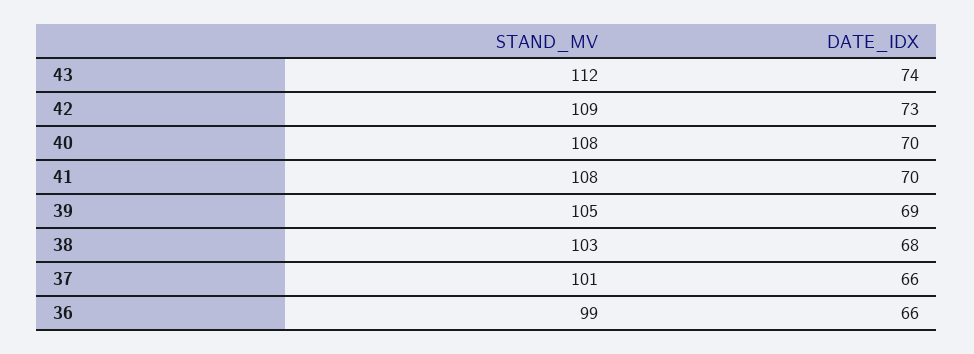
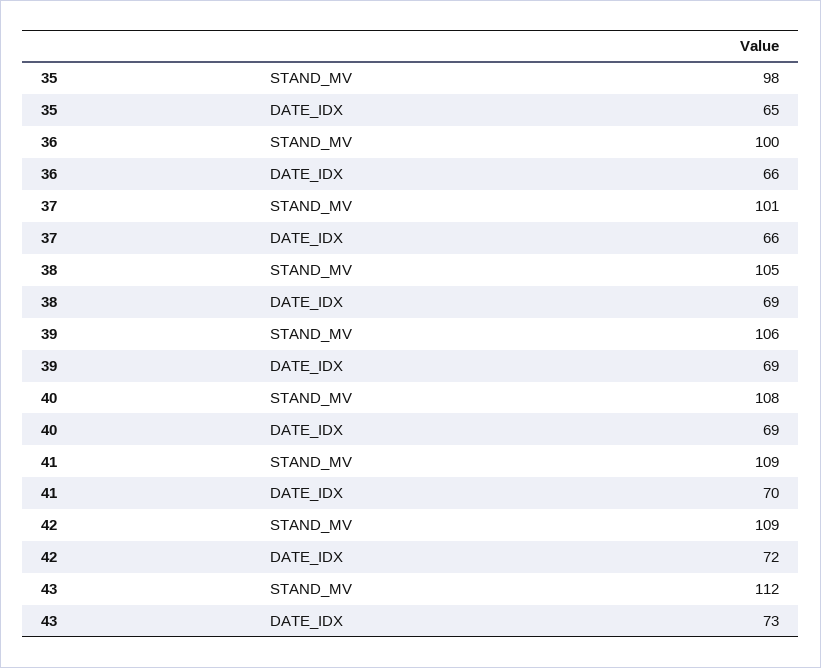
DATE_IDX, 43: 74 -> 73
DATE_IDX, 42: 73 -> 72
DATE_IDX, 40: 70 -> 69
STAND_MV, 41: 108 -> 109
STAND_MV, 39: 105 -> 106
STAND_MV, 38: 103 -> 105
DATE_IDX, 38: 68 -> 69
STAND_MV, 36: 99 -> 100
STAND_MV, 35: none -> 98
DATE_IDX, 35: none -> 65

